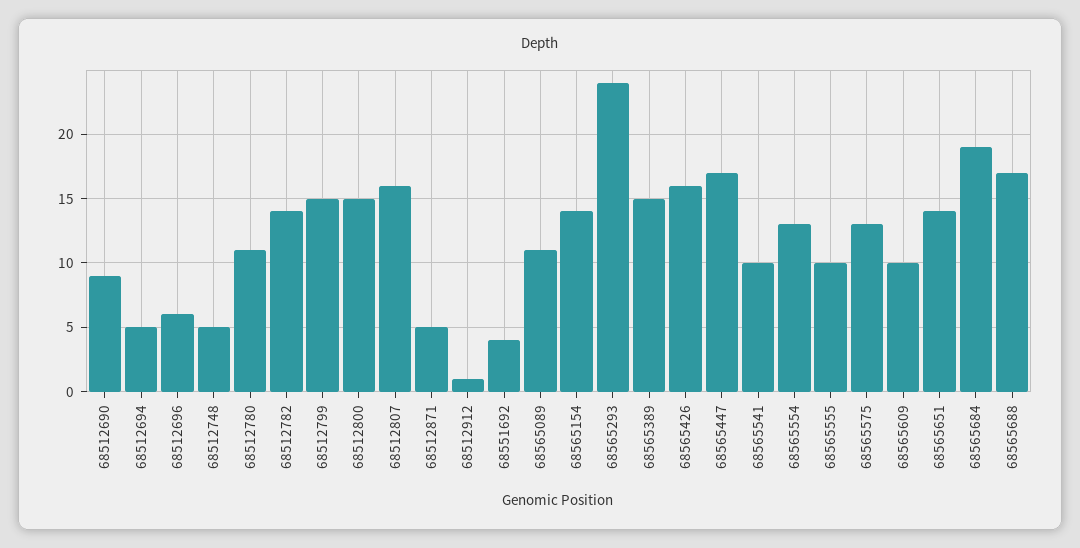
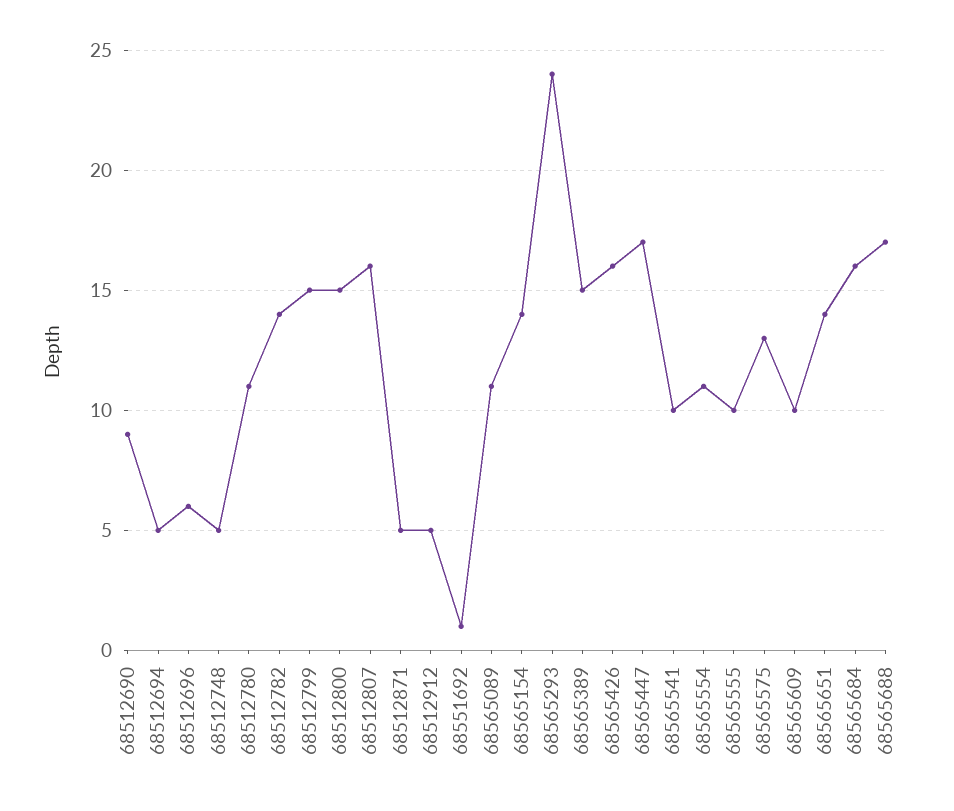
68512912: 1 -> 5
68551692: 4 -> 1
68565554: 13 -> 11
68565684: 19 -> 16

